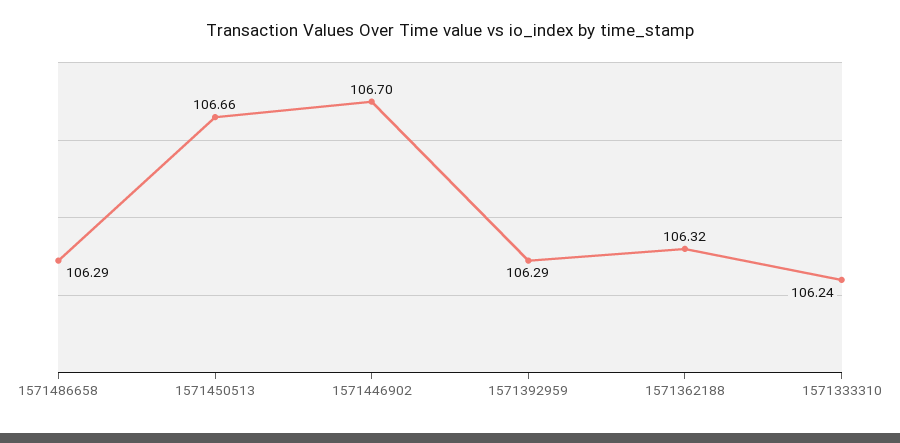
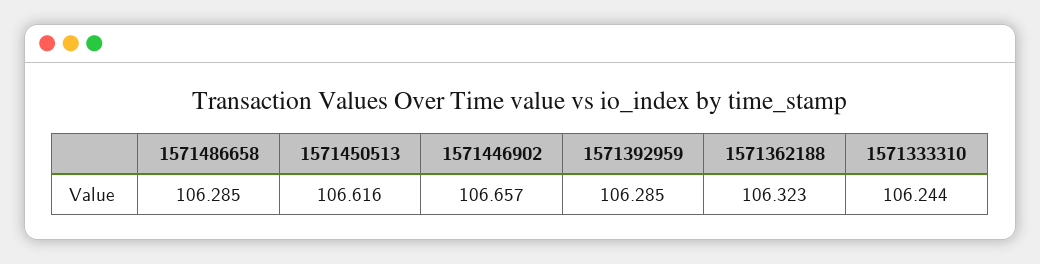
1571450513: 106.66 -> 106.616
1571446902: 106.7 -> 106.657

